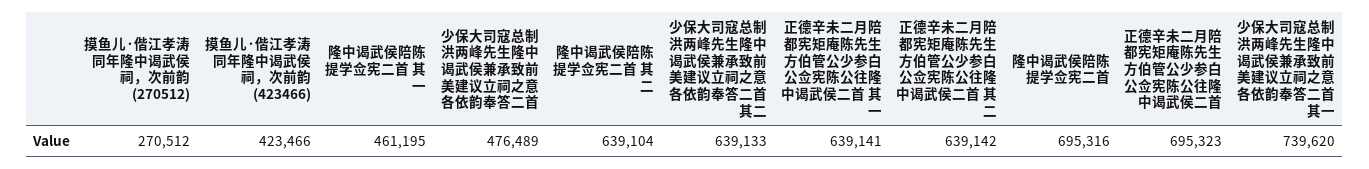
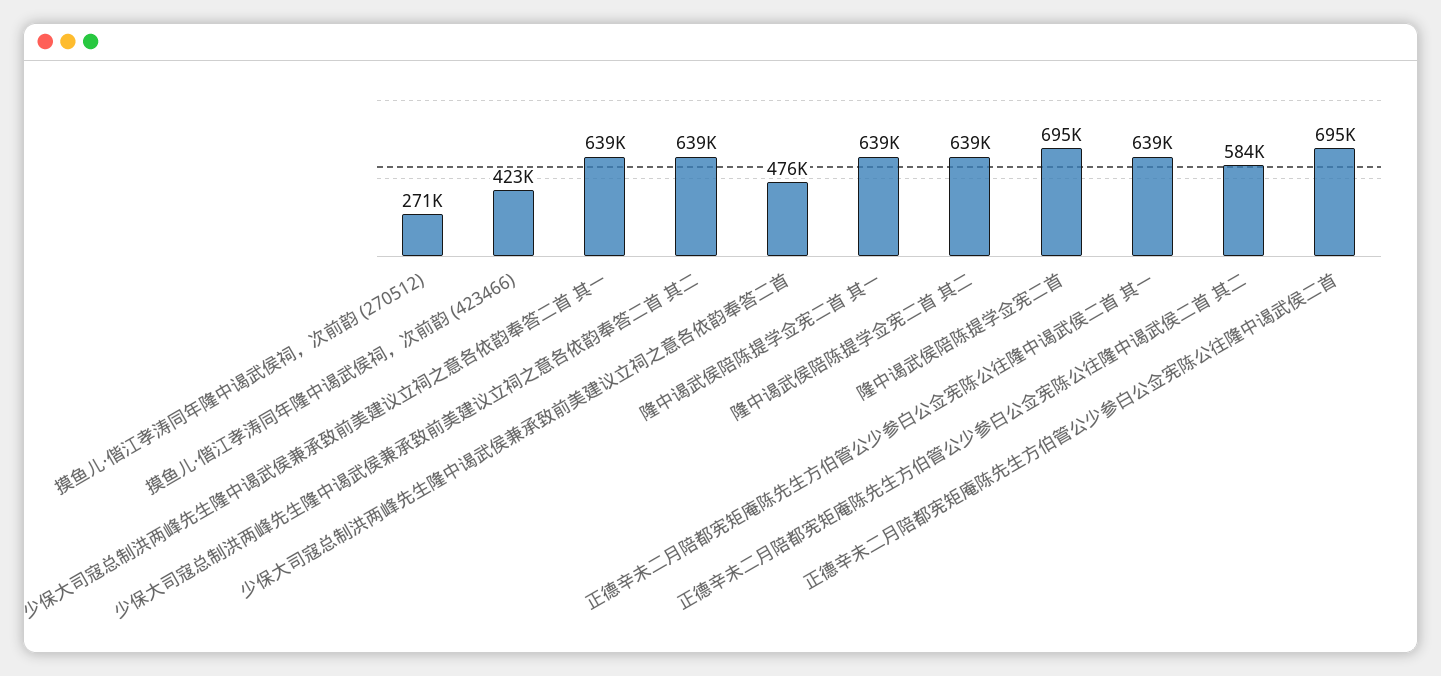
隆中谒武侯陪陈提学佥宪二首 其一: 461195 -> 639000
正德辛未二月陪都宪矩庵陈先生方伯管公少参白公佥宪陈公往隆中谒武侯二首 其二: 639142 -> 584000
少保大司寇总制洪两峰先生隆中谒武侯兼承致前美建议立祠之意各依韵奉答二首 其一: 739620 -> 639000

